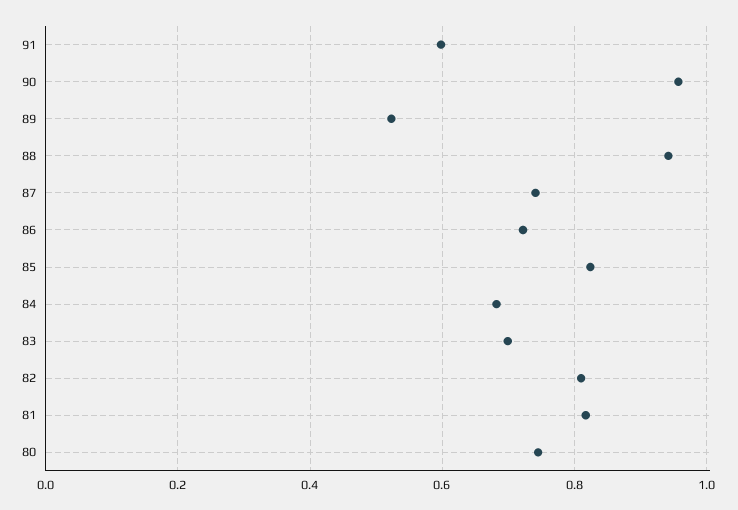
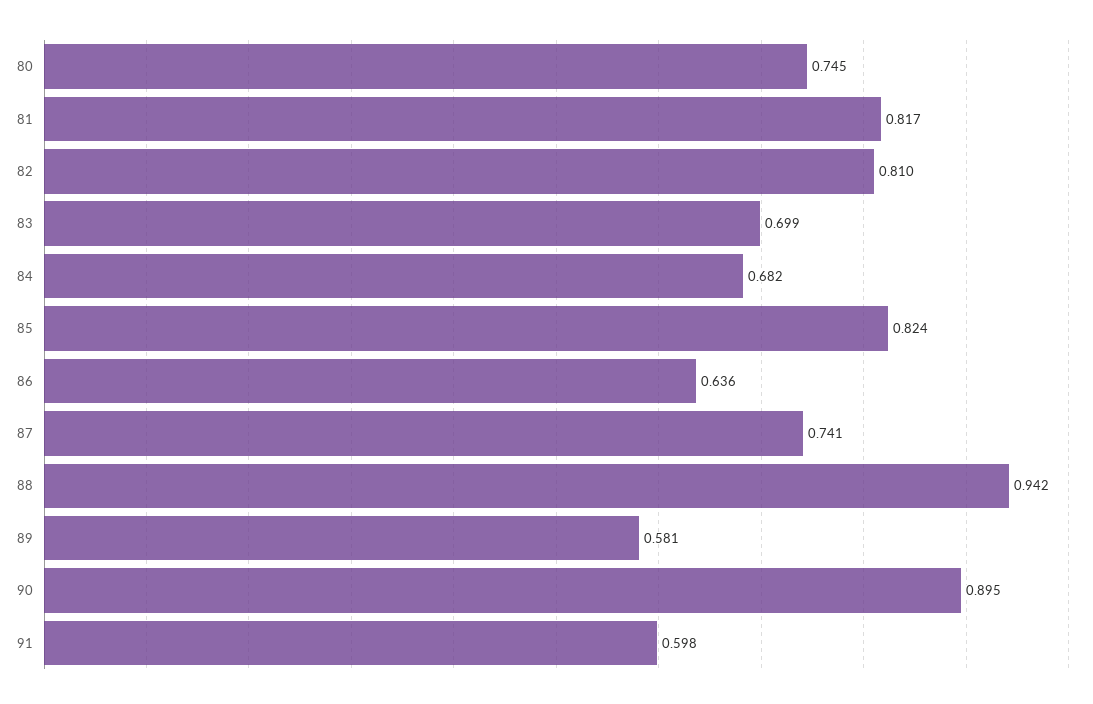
90: 0.96 -> 0.895
89: 0.52 -> 0.581
86: 0.72 -> 0.636

